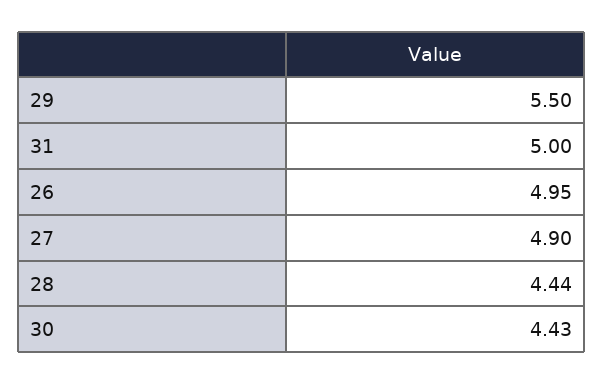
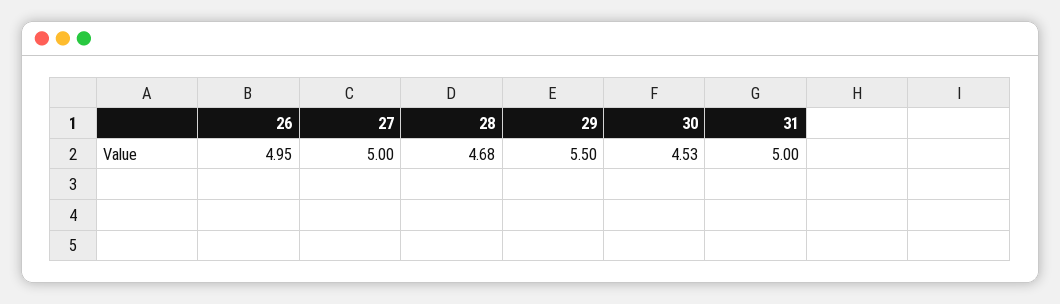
27: 4.9 -> 5
28: 4.44 -> 4.68
30: 4.43 -> 4.53

